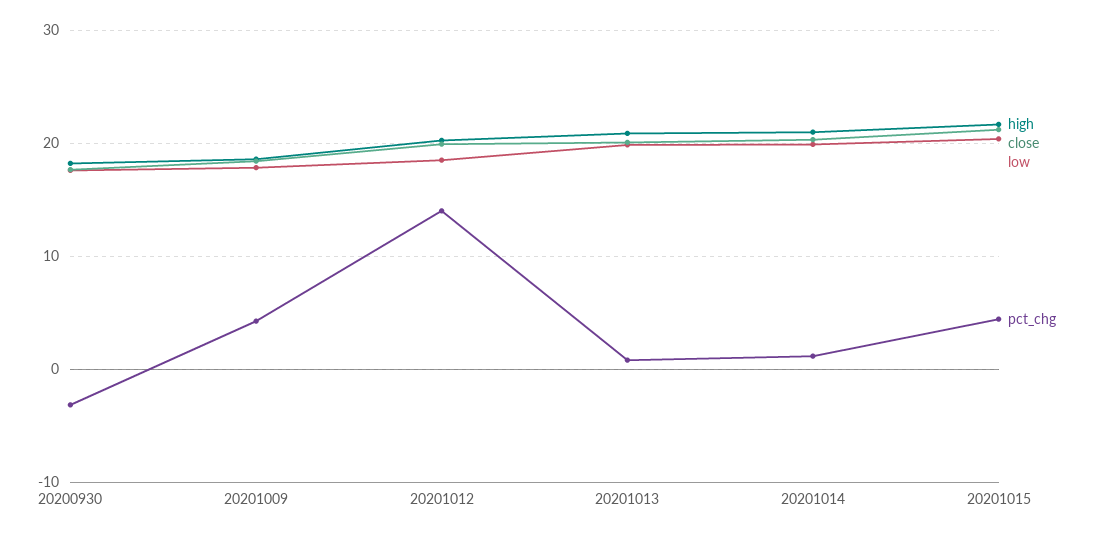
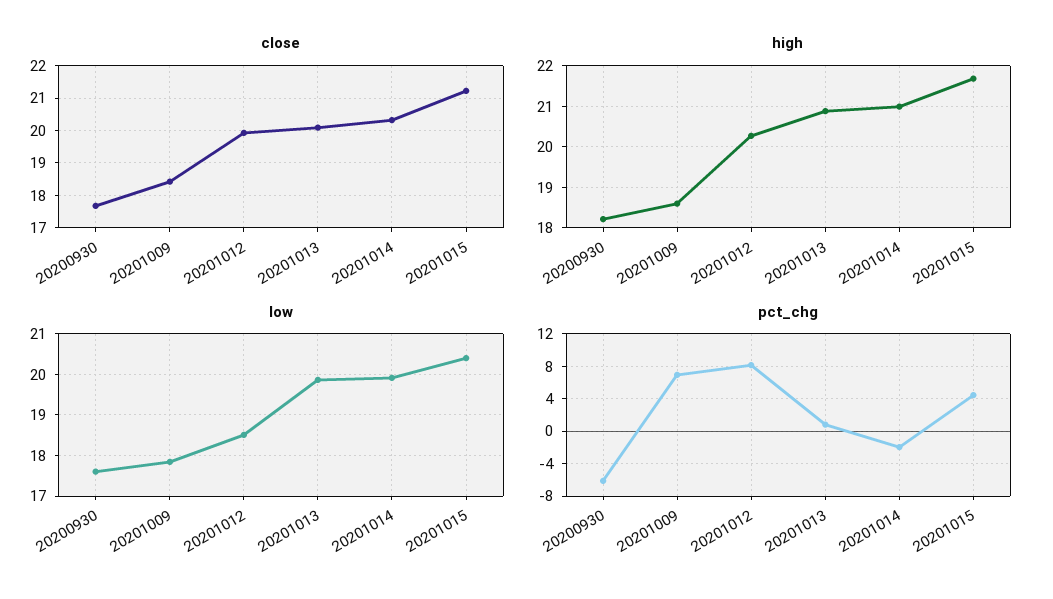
pct_chg, 20200930: -3 -> -6
pct_chg, 20201009: 4 -> 7
pct_chg, 20201012: 14 -> 8
pct_chg, 20201014: 1 -> -2

